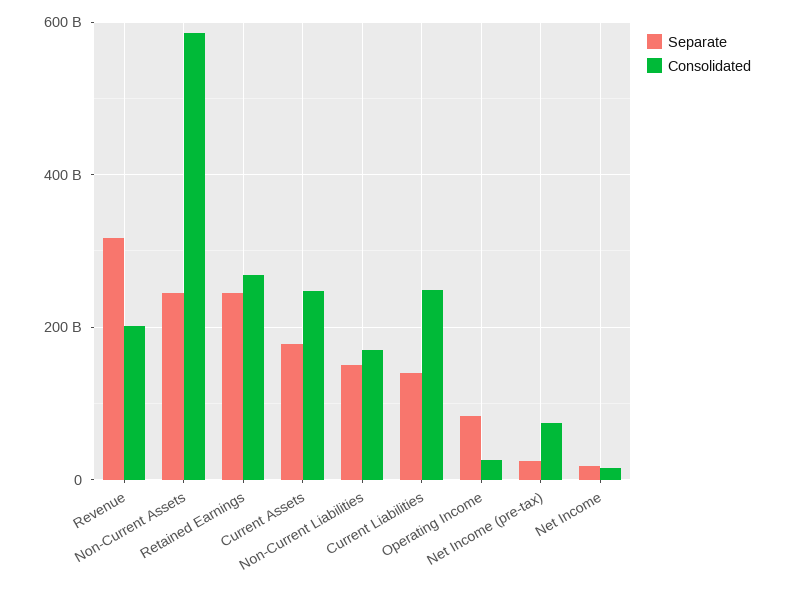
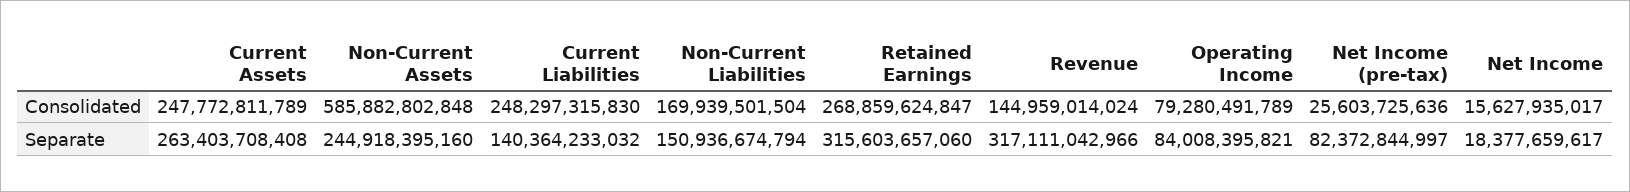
Consolidated, Revenue: 200000000000 -> 144959014024
Separate, Retained Earnings: 240000000000 -> 315603657060
Separate, Current Assets: 180000000000 -> 263403708408
Consolidated, Operating Income: 20000000000 -> 79280491789
Separate, Net Income (pre-tax): 20000000000 -> 82372844997
Consolidated, Net Income (pre-tax): 80000000000 -> 25603725636

